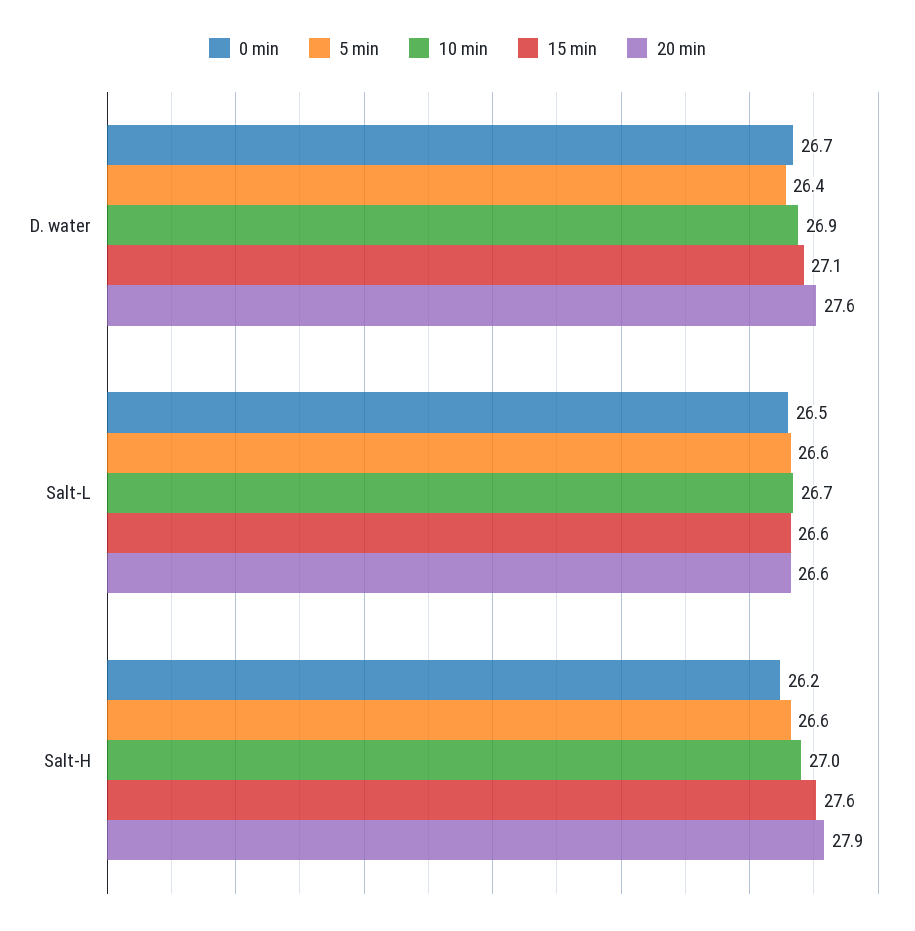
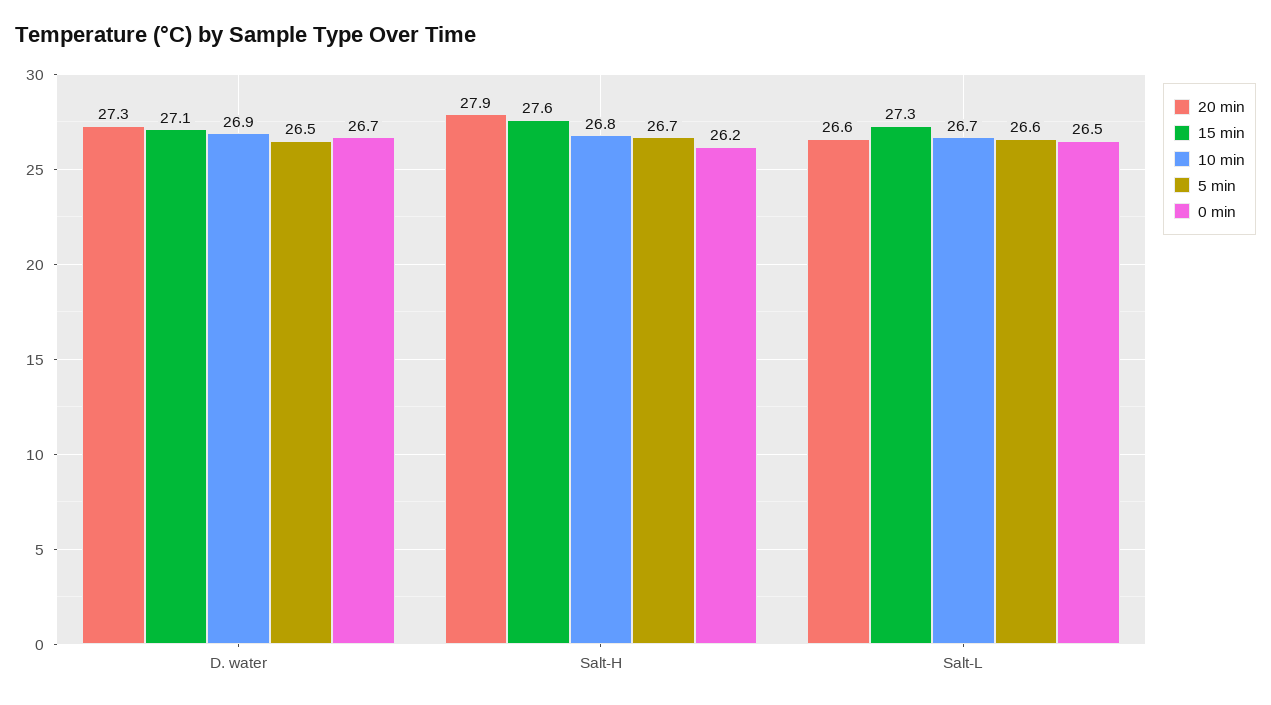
5 min, D. water: 26.4 -> 26.5
20 min, D. water: 27.6 -> 27.3
15 min, Salt-L: 26.6 -> 27.3
5 min, Salt-H: 26.6 -> 26.7
10 min, Salt-H: 27 -> 26.8

